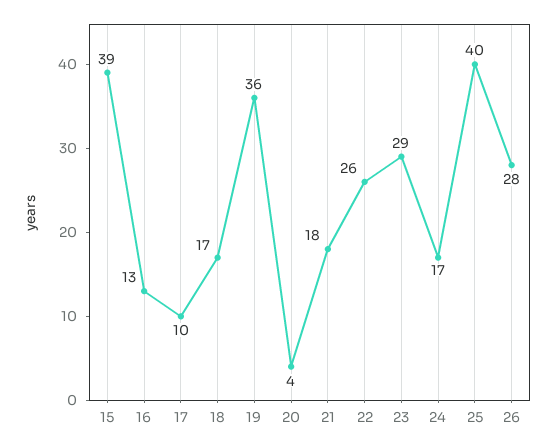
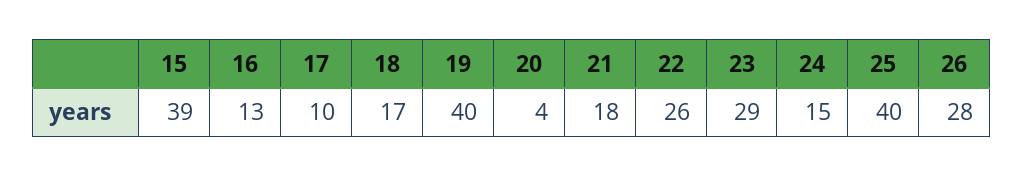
19: 36 -> 40
24: 17 -> 15

